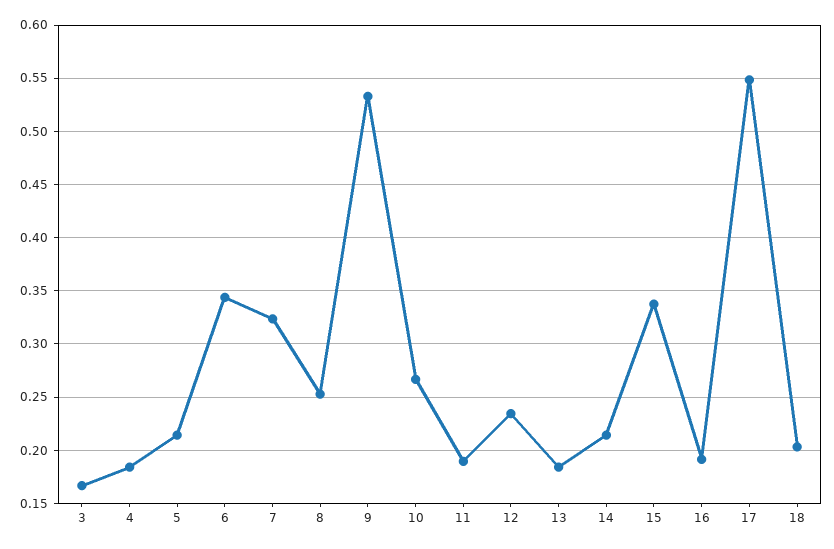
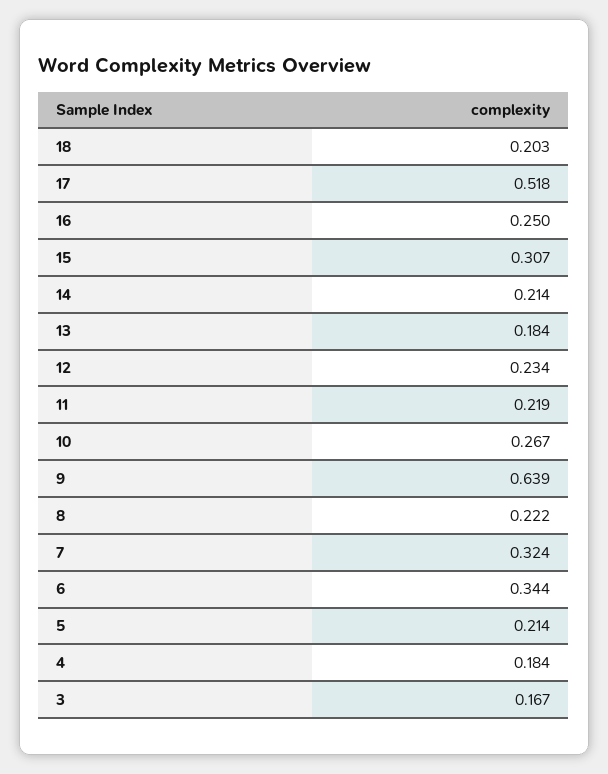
8: 0.25 -> 0.222
9: 0.53 -> 0.639
11: 0.19 -> 0.219
15: 0.34 -> 0.307
16: 0.19 -> 0.25
17: 0.55 -> 0.518

